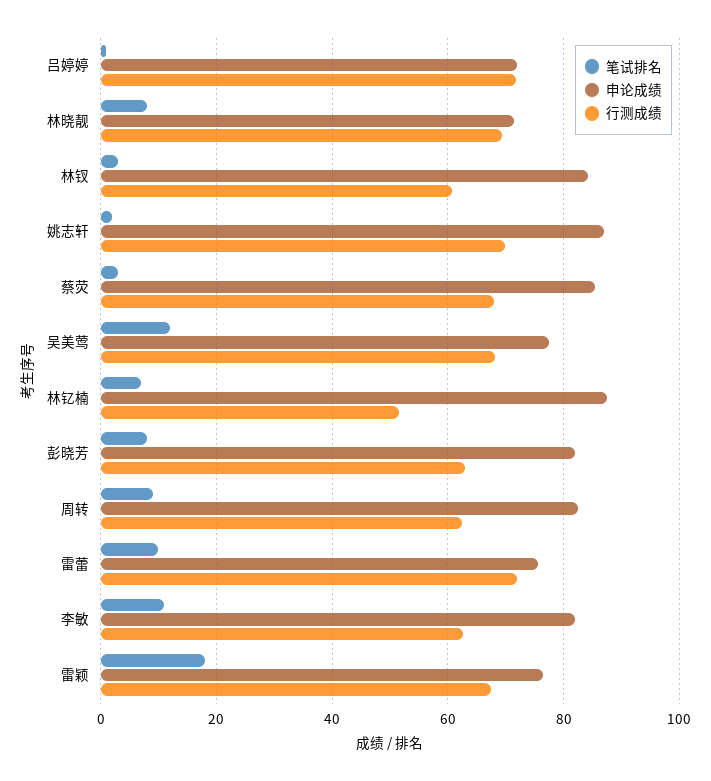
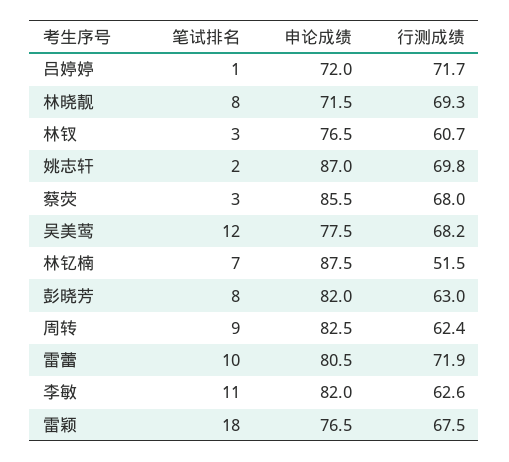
申论成绩, 林钗: 84 -> 76.5
申论成绩, 雷蕾: 76 -> 80.5

